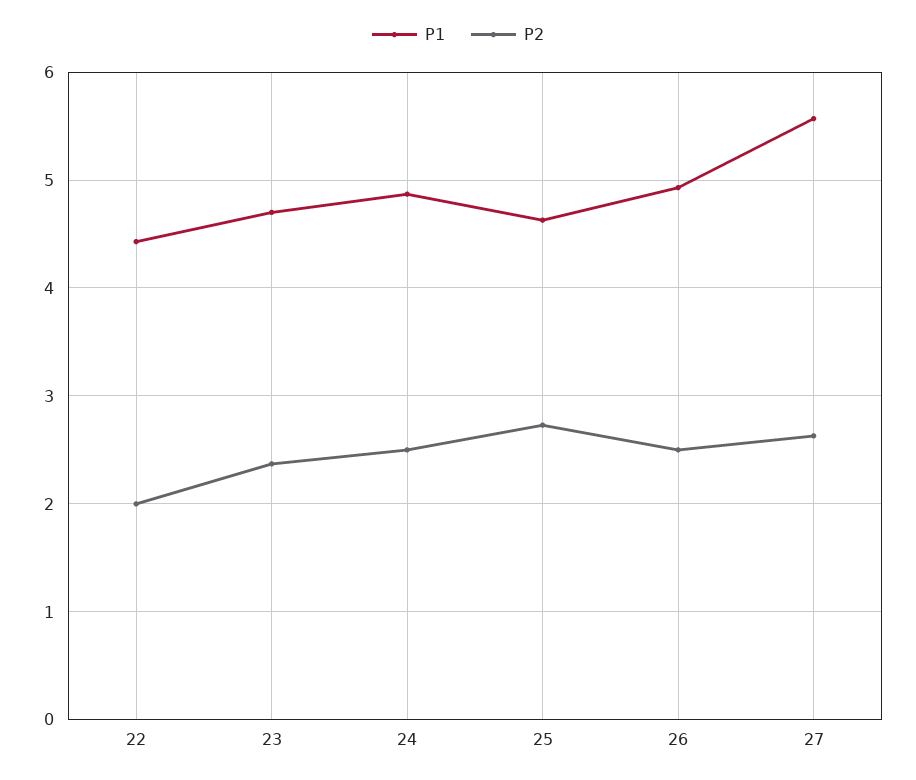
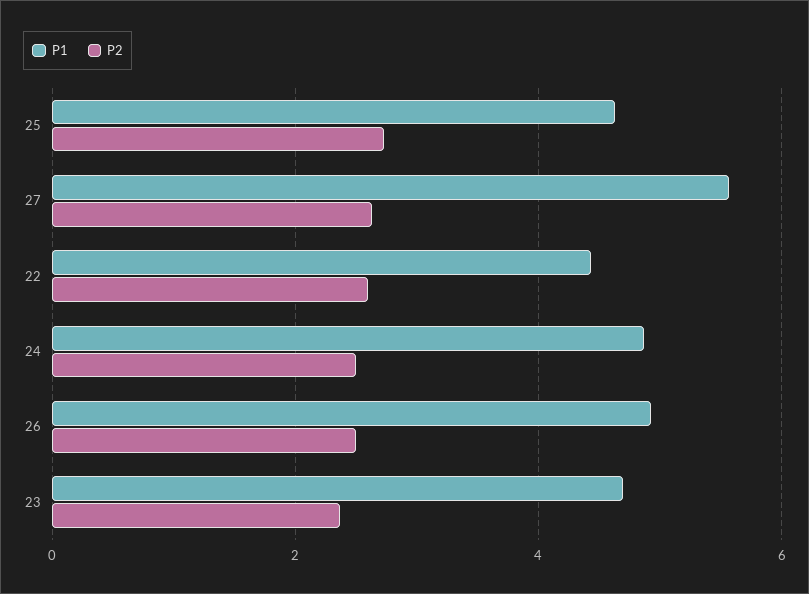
P2, 22: 2 -> 2.6

